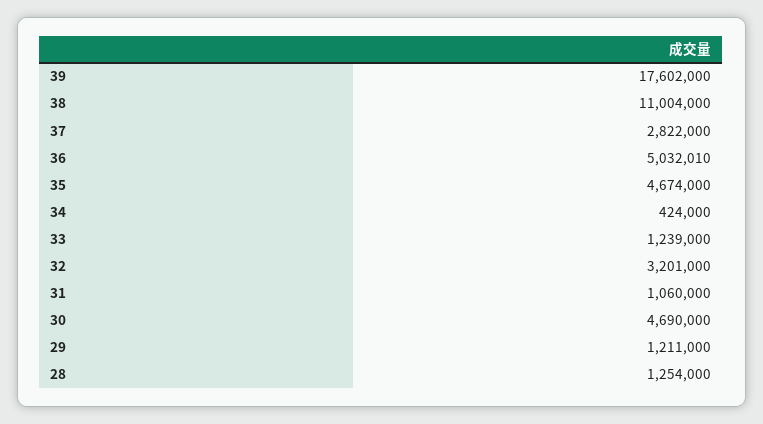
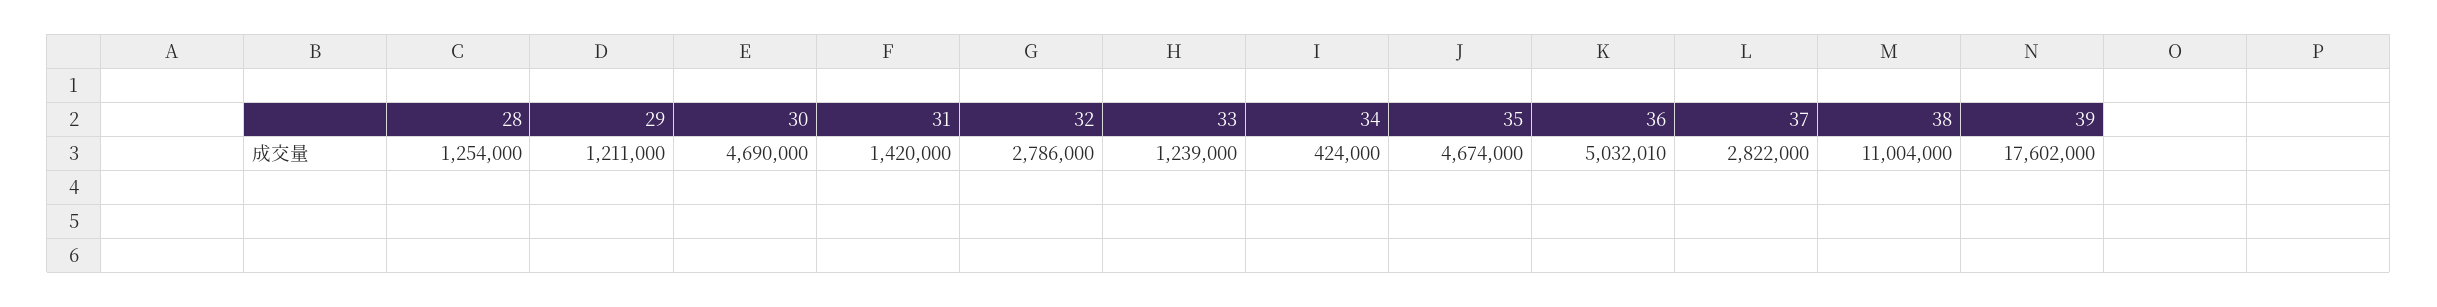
32: 3201000 -> 2786000
31: 1060000 -> 1420000

